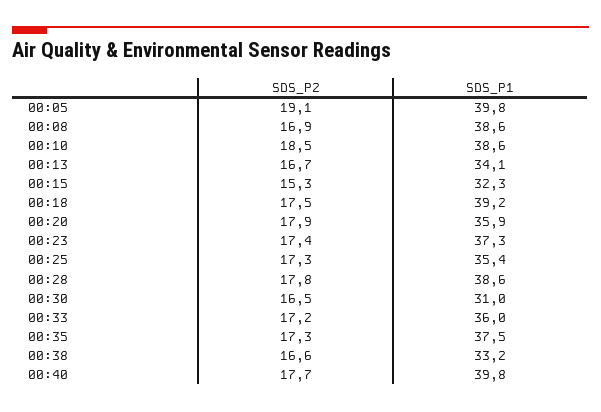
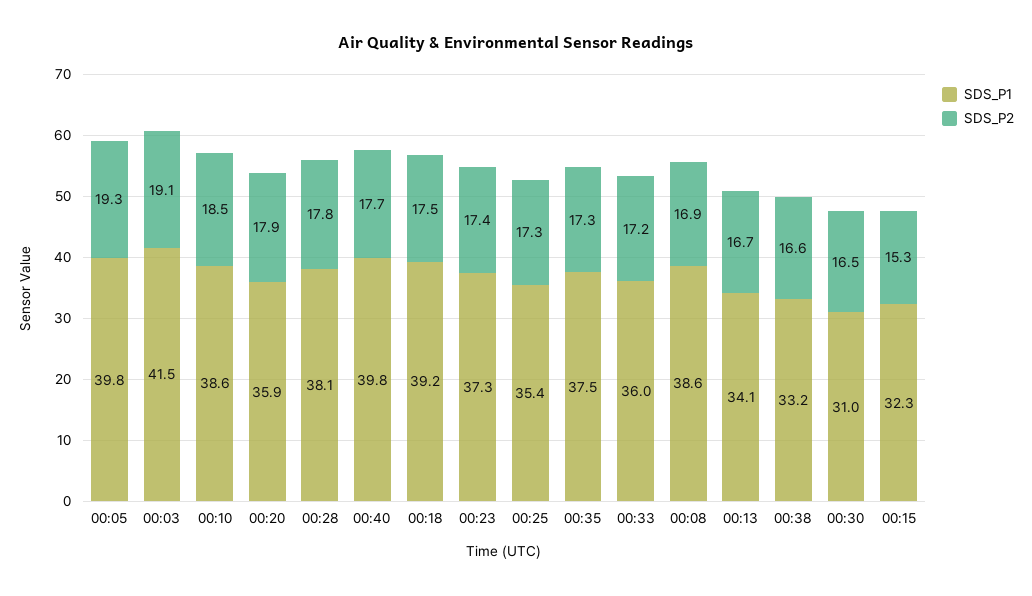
SDS_P2, 00:05: 19.1 -> 19.3
SDS_P1, 00:28: 38.6 -> 38.1
SDS_P1, 00:03: none -> 41.5
SDS_P2, 00:03: none -> 19.1

